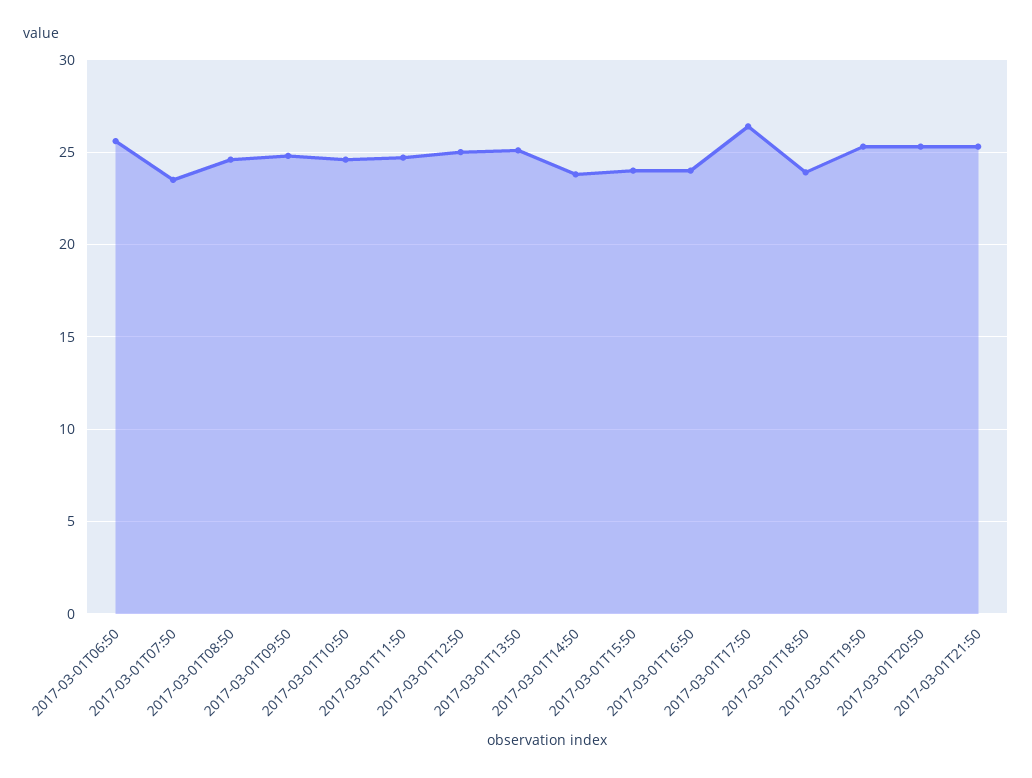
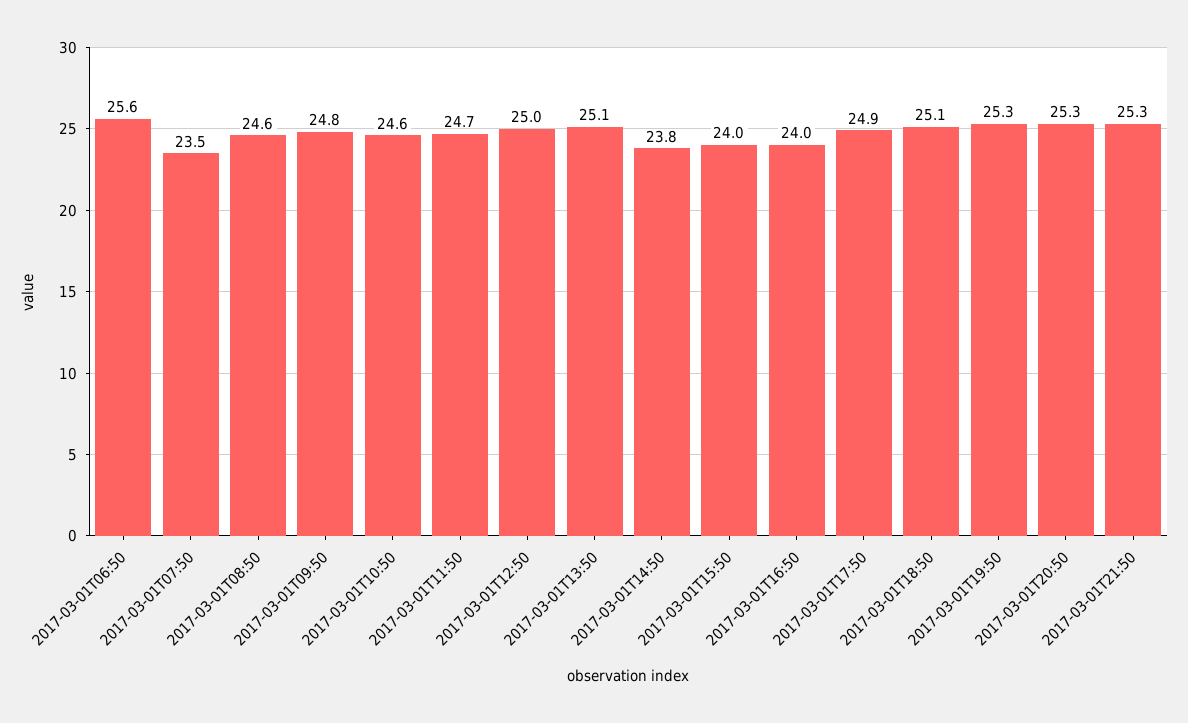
2017-03-01T17:50: 26.5 -> 24.9
2017-03-01T18:50: 24 -> 25.1

